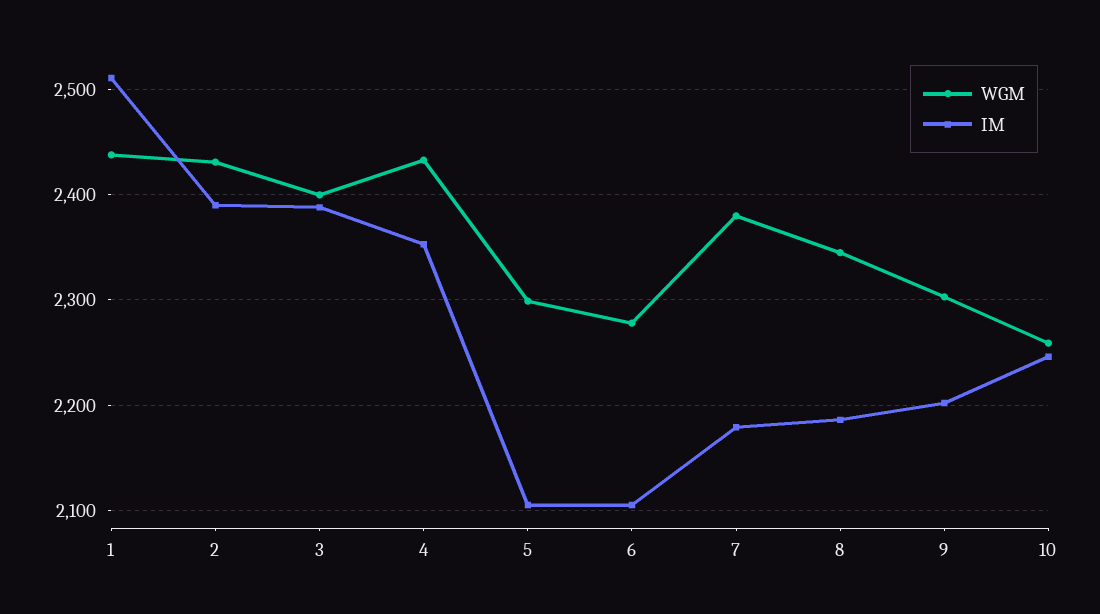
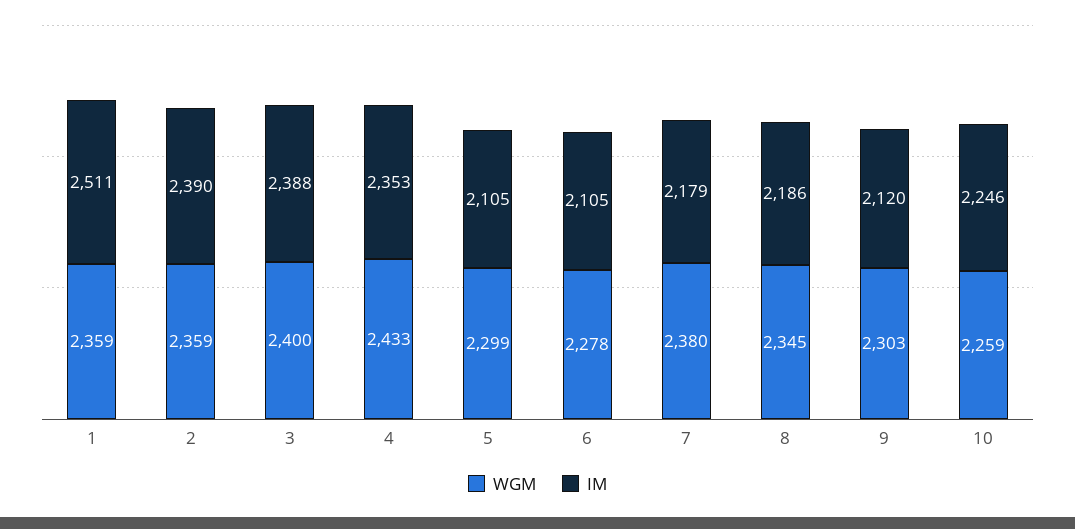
WGM, 1: 2440 -> 2359
WGM, 2: 2430 -> 2359
IM, 9: 2200 -> 2120

